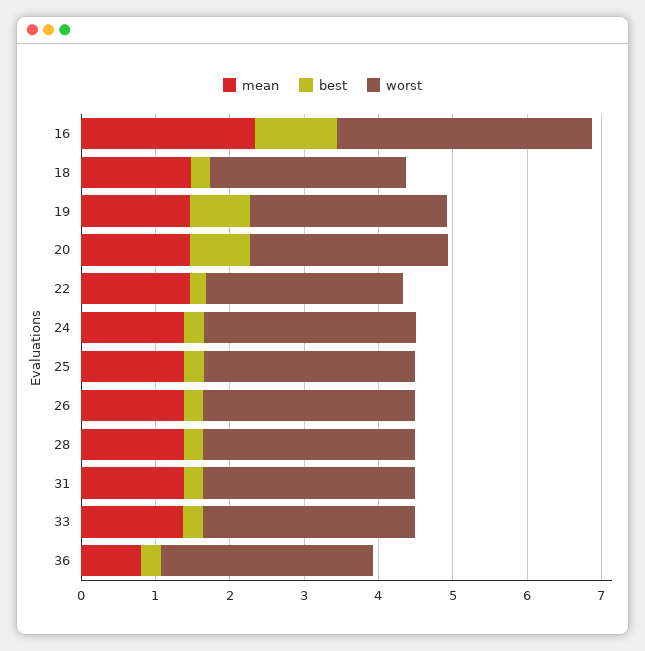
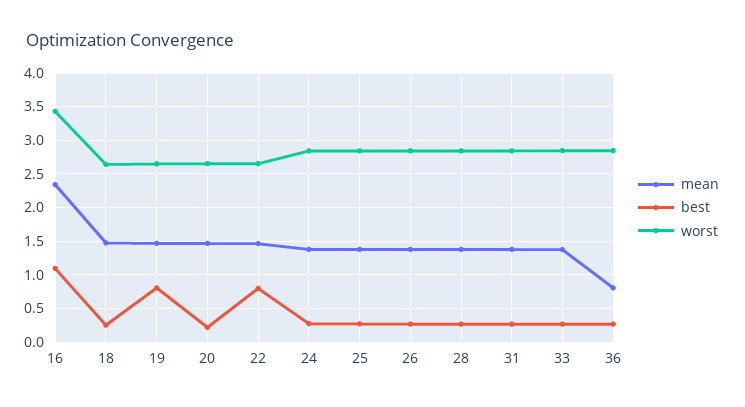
best, 20: 0.8 -> 0.2
best, 22: 0.2 -> 0.8

